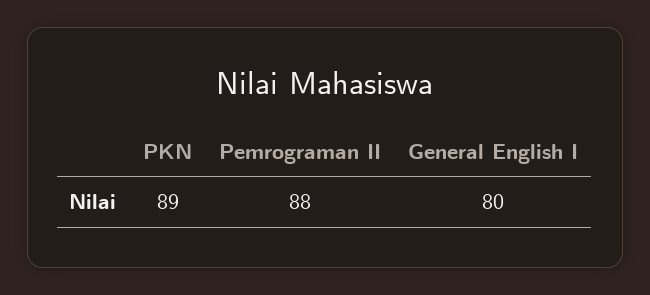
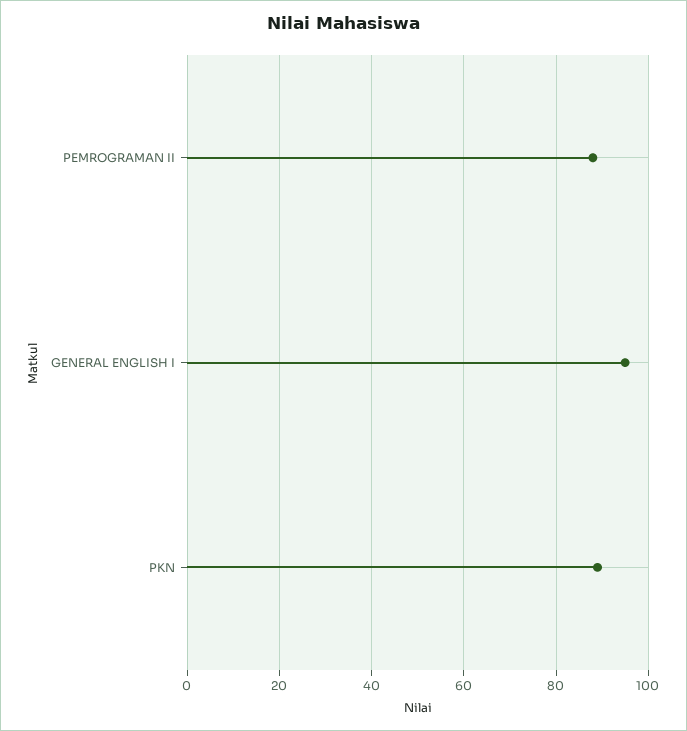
General English I: 80 -> 95

